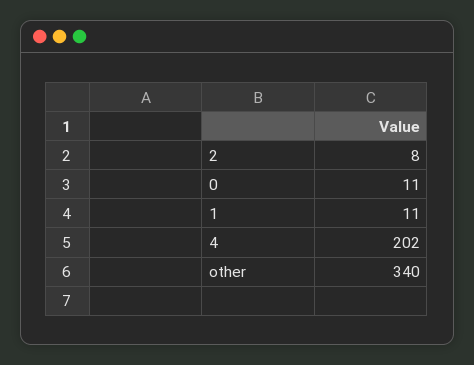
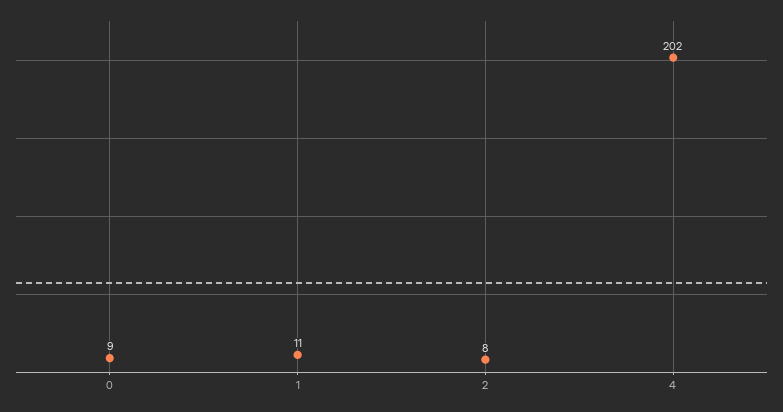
0: 11 -> 9
other: 340 -> none

